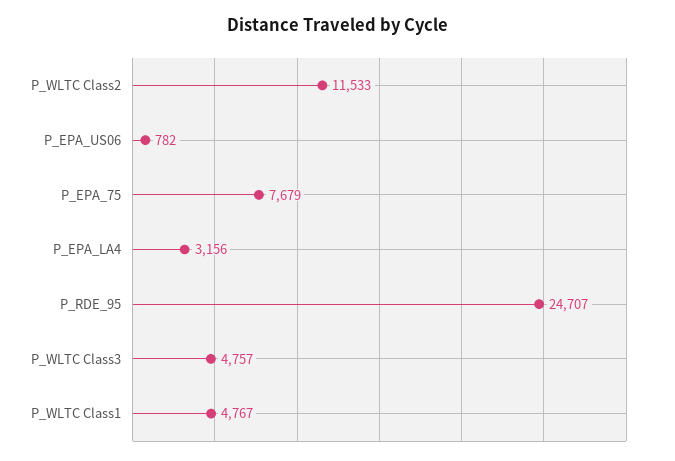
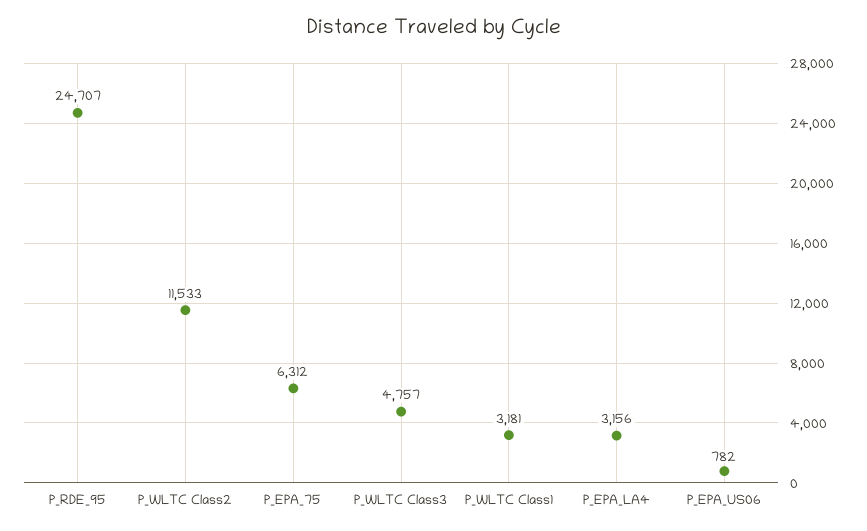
P_EPA_75: 7679 -> 6312
P_WLTC Class1: 4767 -> 3181

